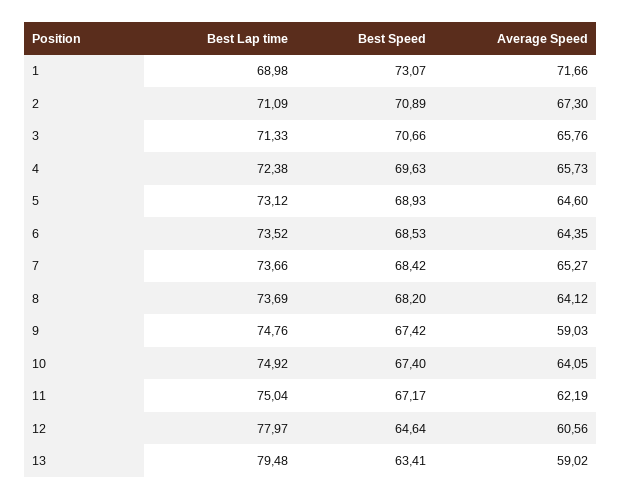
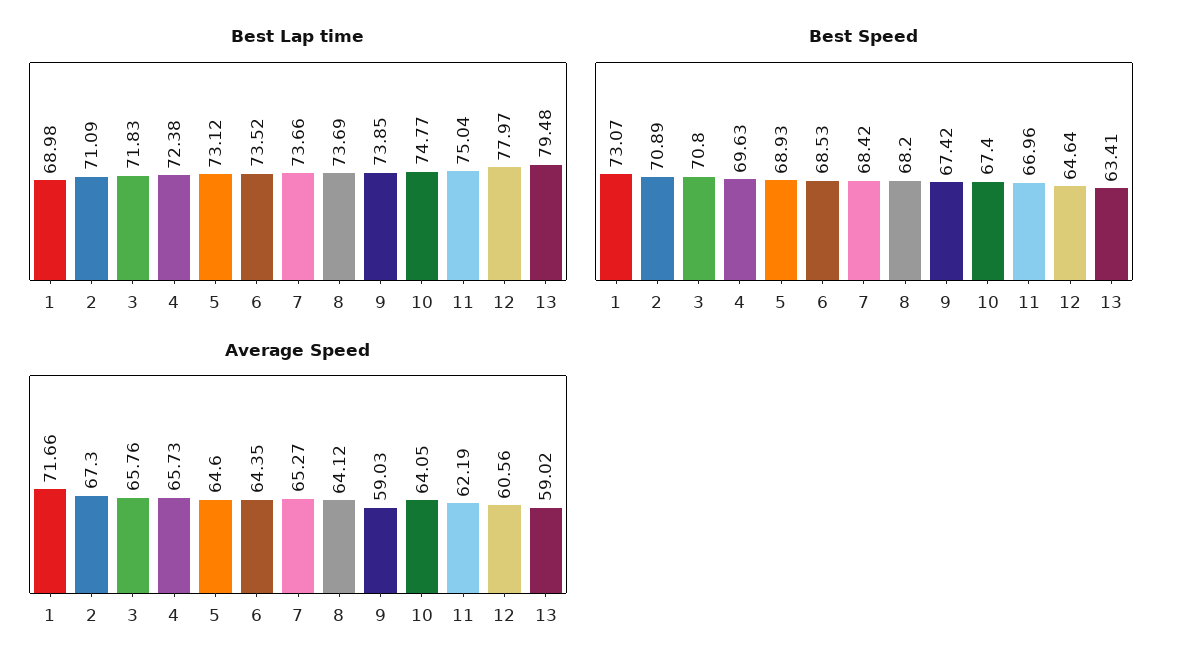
Best Lap time, 3: 71.33 -> 71.83
Best Speed, 3: 70.66 -> 70.8
Best Lap time, 9: 74.76 -> 73.85
Best Lap time, 10: 74.92 -> 74.77
Best Speed, 11: 67.17 -> 66.96

